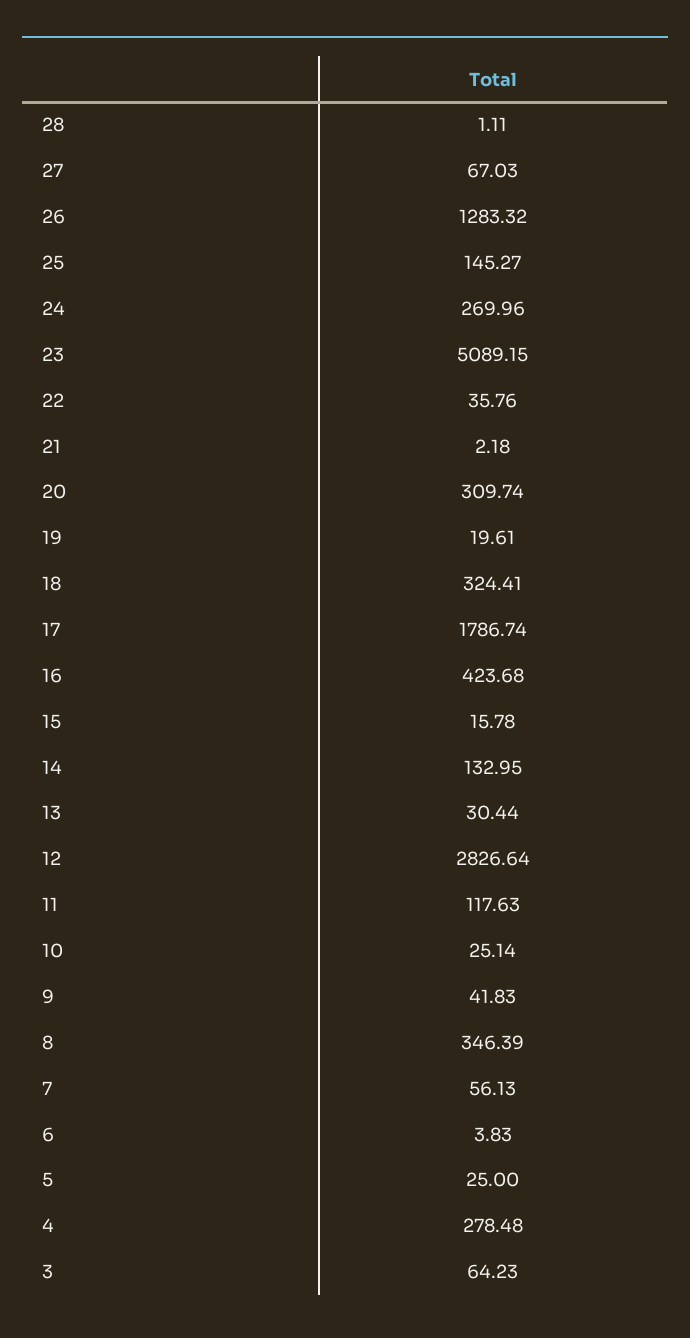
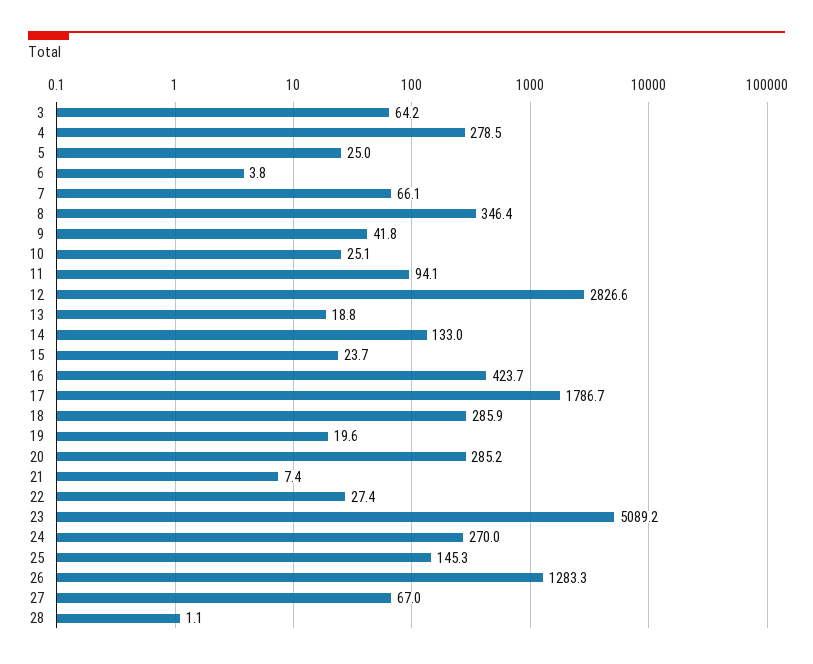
22: 35.76 -> 27.4
21: 2.18 -> 7.4
20: 309.74 -> 285.2
18: 324.41 -> 285.9
15: 15.78 -> 23.7
13: 30.44 -> 18.8
11: 117.63 -> 94.1
7: 56.13 -> 66.1

